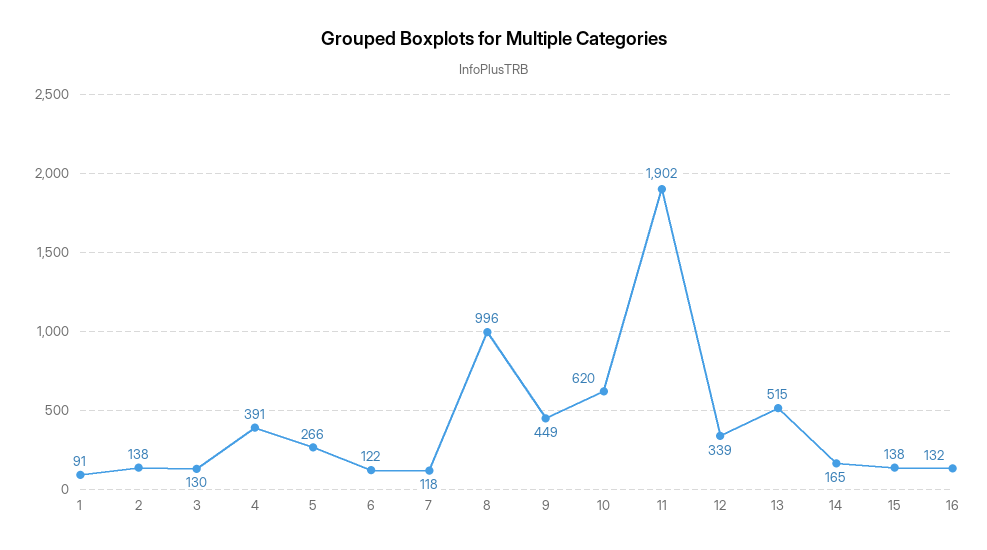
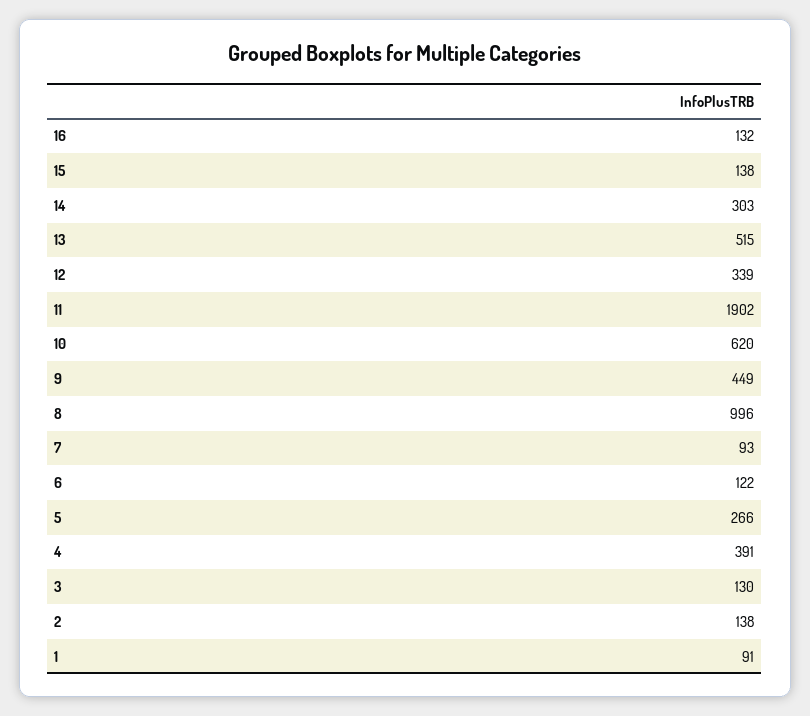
7: 118 -> 93
14: 165 -> 303

